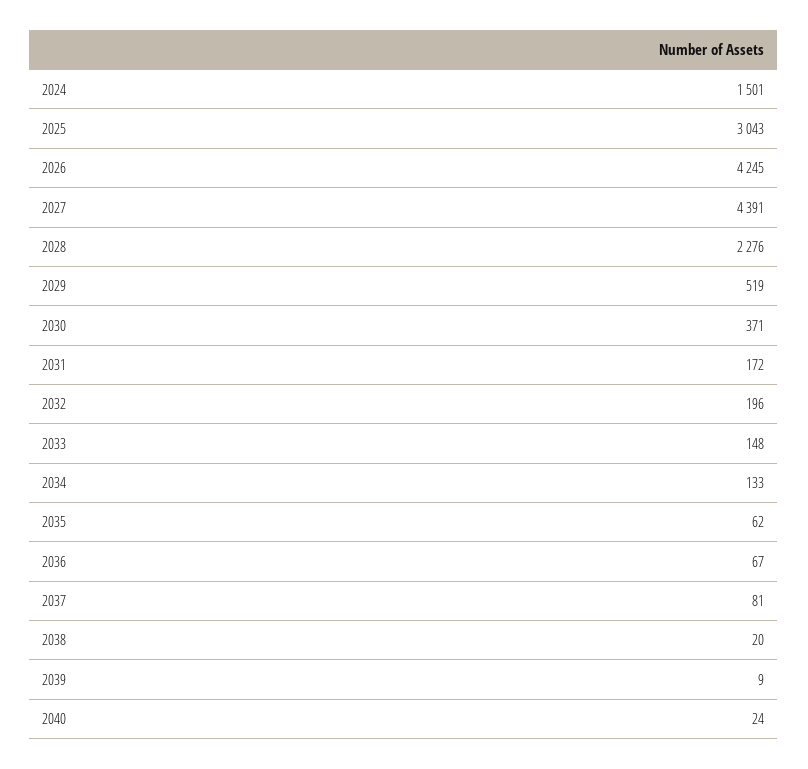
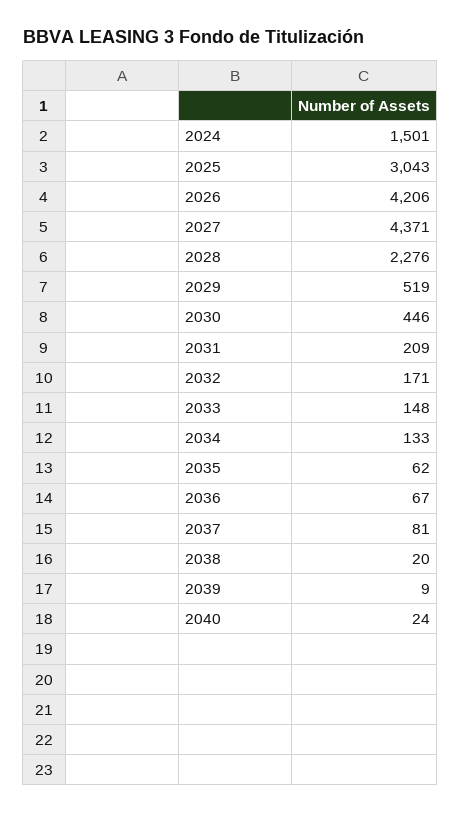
2026: 4245 -> 4206
2027: 4391 -> 4371
2030: 371 -> 446
2031: 172 -> 209
2032: 196 -> 171

